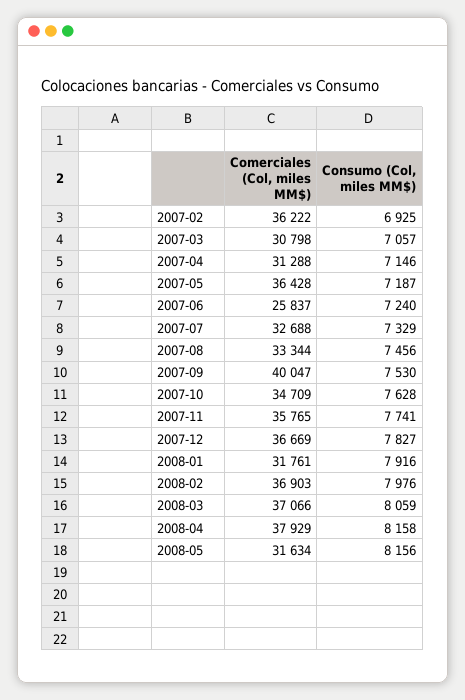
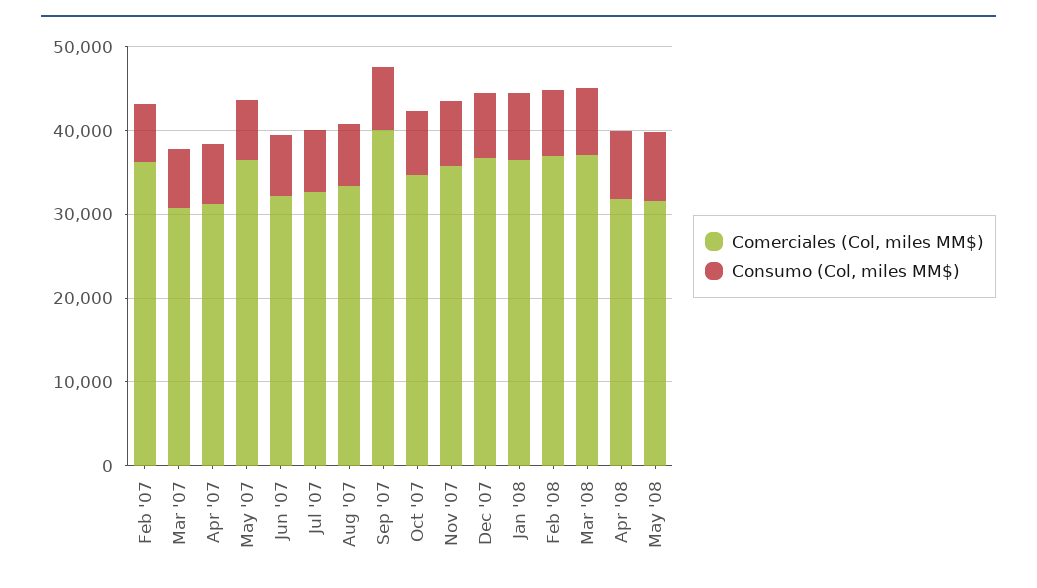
Comerciales (Col, miles MM$), 2007-06: 25837 -> 32000
Comerciales (Col, miles MM$), 2008-01: 31761 -> 36000
Comerciales (Col, miles MM$), 2008-04: 37929 -> 32000

